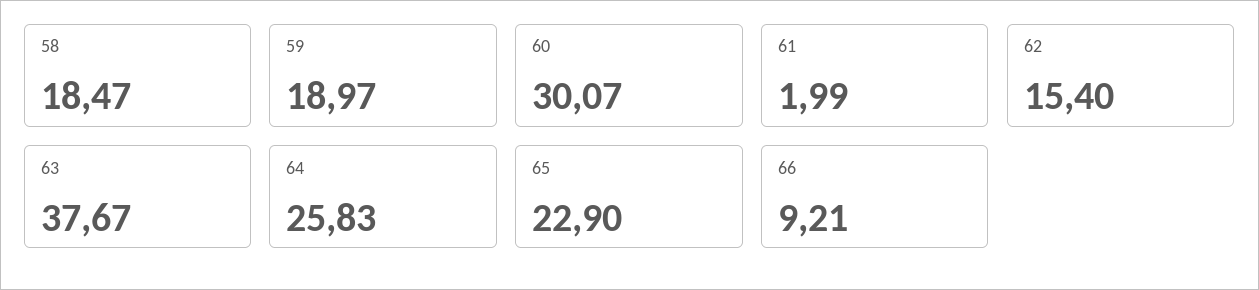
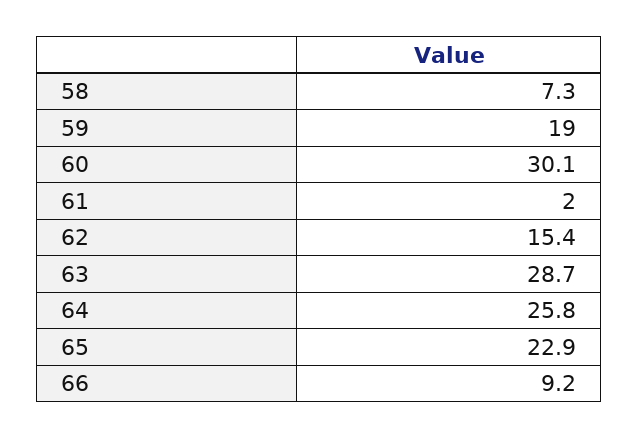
58: 18.47 -> 7.3
63: 37.67 -> 28.7

